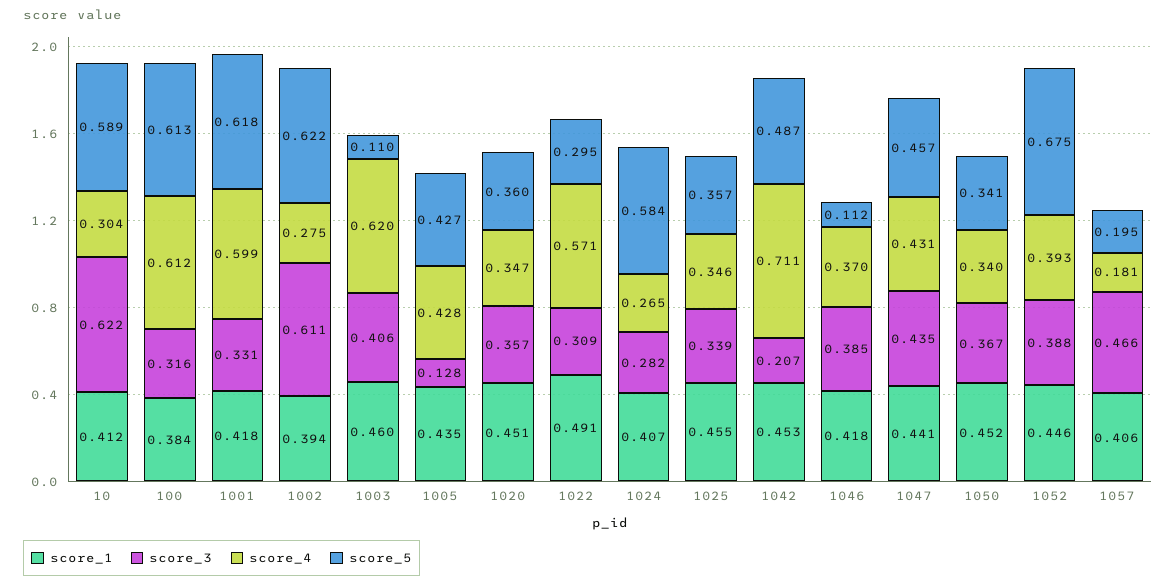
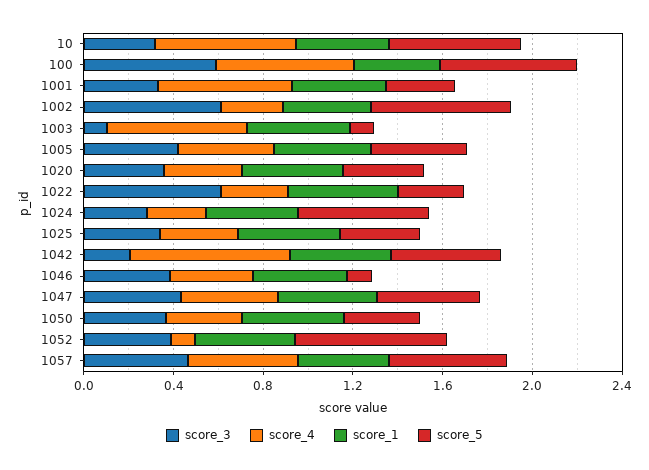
score_3, 10: 0.622 -> 0.3
score_4, 10: 0.304 -> 0.6
score_3, 100: 0.316 -> 0.6
score_5, 1001: 0.618 -> 0.3
score_3, 1003: 0.406 -> 0.1
score_3, 1005: 0.128 -> 0.4
score_3, 1022: 0.309 -> 0.6
score_4, 1022: 0.571 -> 0.3
score_4, 1052: 0.393 -> 0.1
score_4, 1057: 0.181 -> 0.5
score_5, 1057: 0.195 -> 0.5

